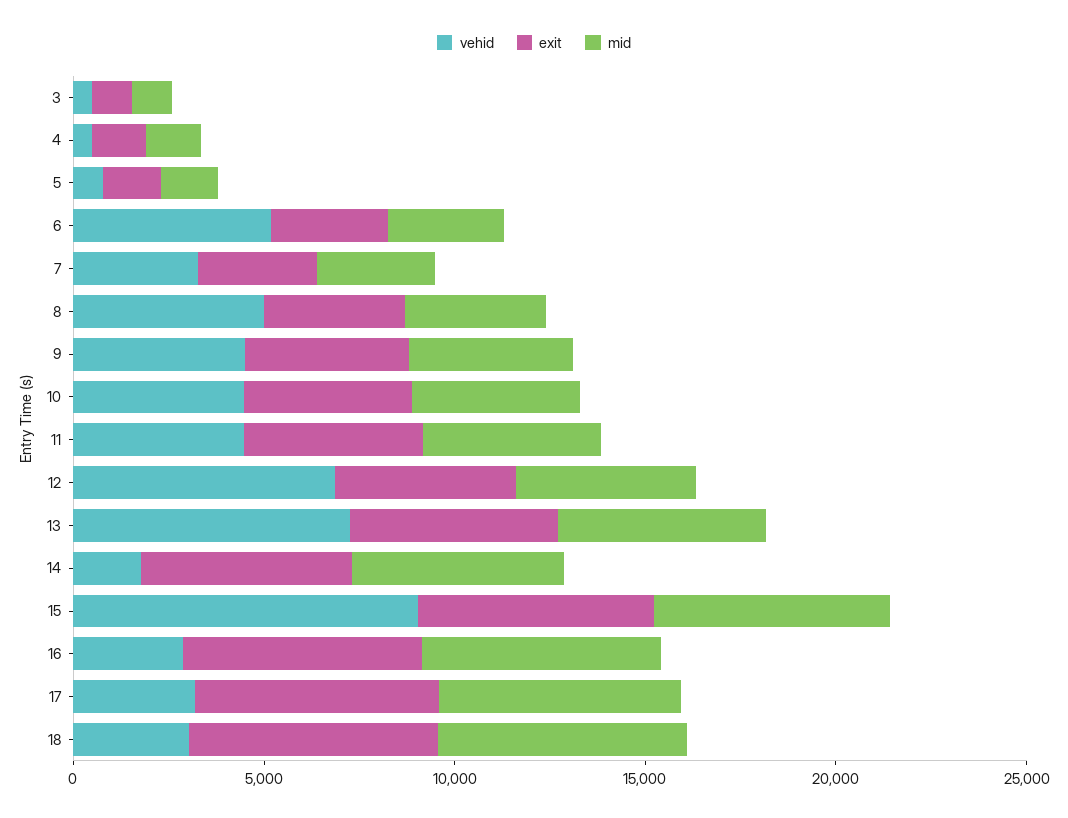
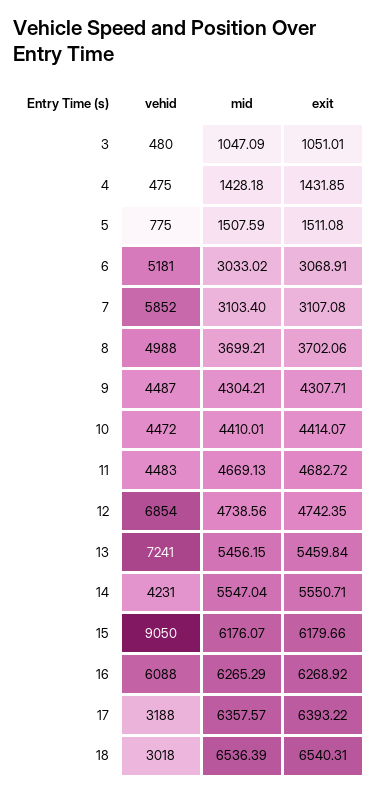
vehid, 7: 3000 -> 5852
vehid, 14: 2000 -> 4231
vehid, 16: 3000 -> 6088

